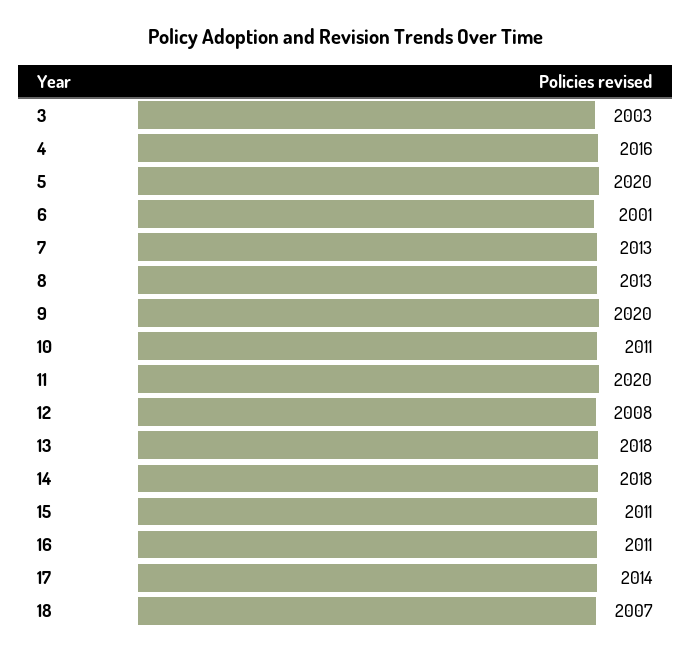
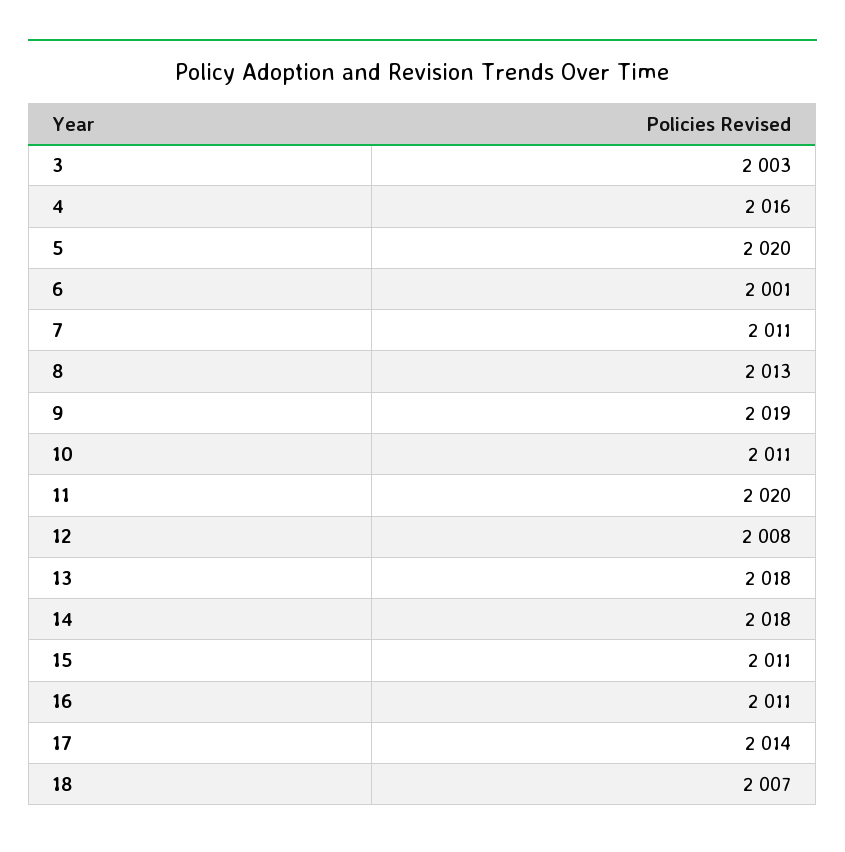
7: 2013 -> 2011
9: 2020 -> 2019

